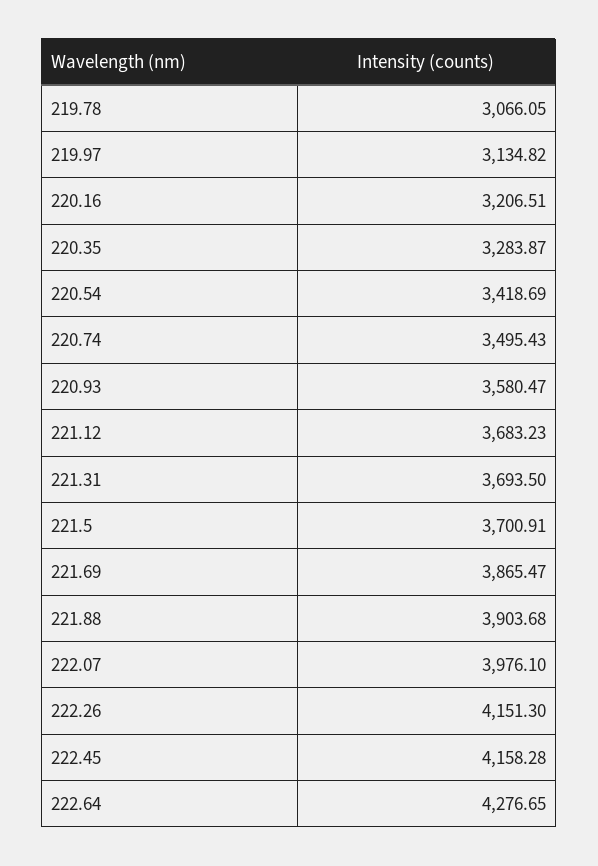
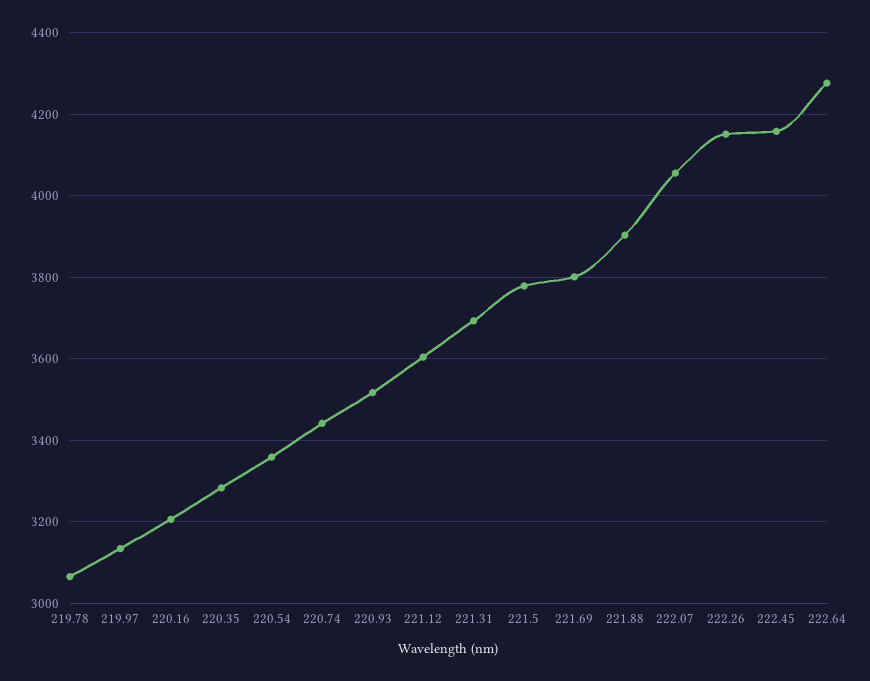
220.54: 3418.69 -> 3360
220.74: 3495.43 -> 3440
220.93: 3580.47 -> 3520
221.12: 3683.23 -> 3600
221.5: 3700.91 -> 3780
221.69: 3865.47 -> 3800
222.07: 3976.1 -> 4060

